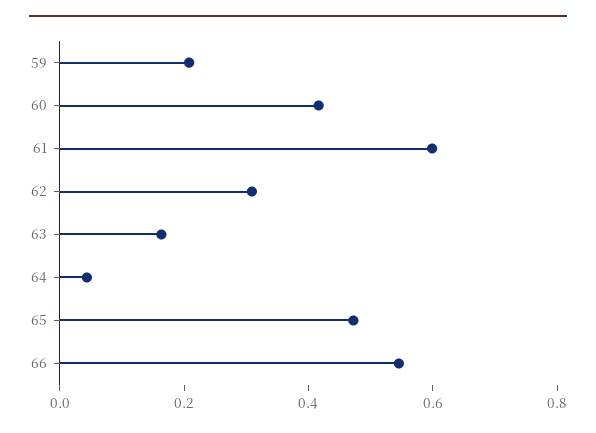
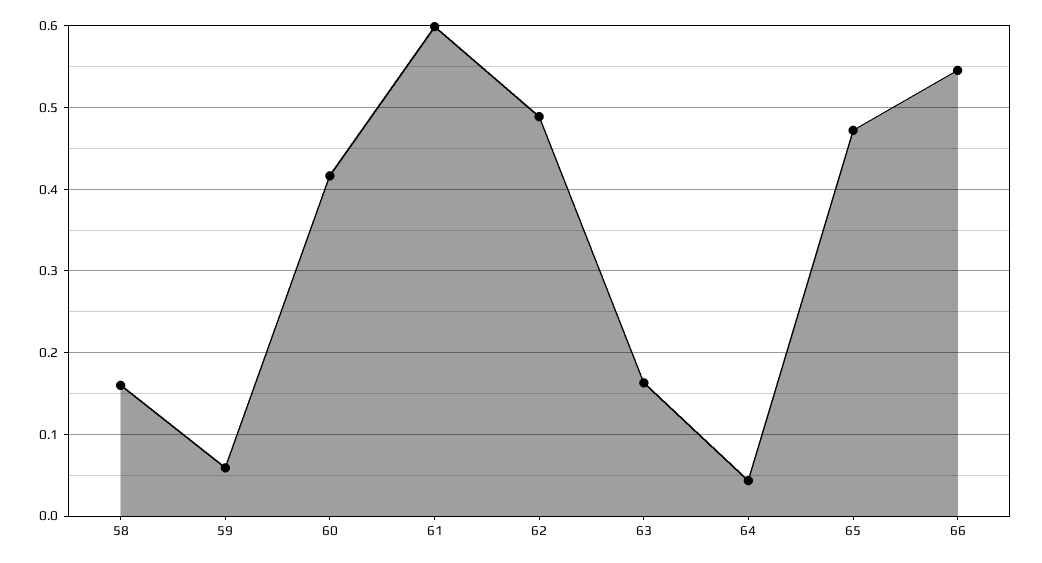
59: 0.2 -> 0.06
62: 0.3 -> 0.49
58: none -> 0.16

